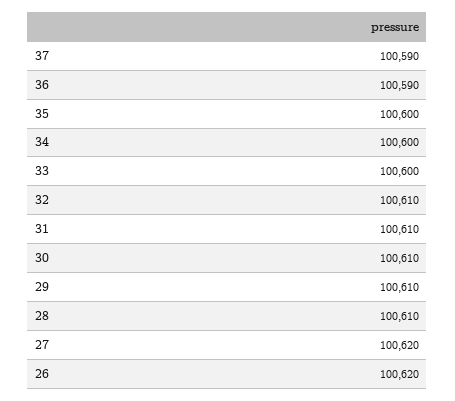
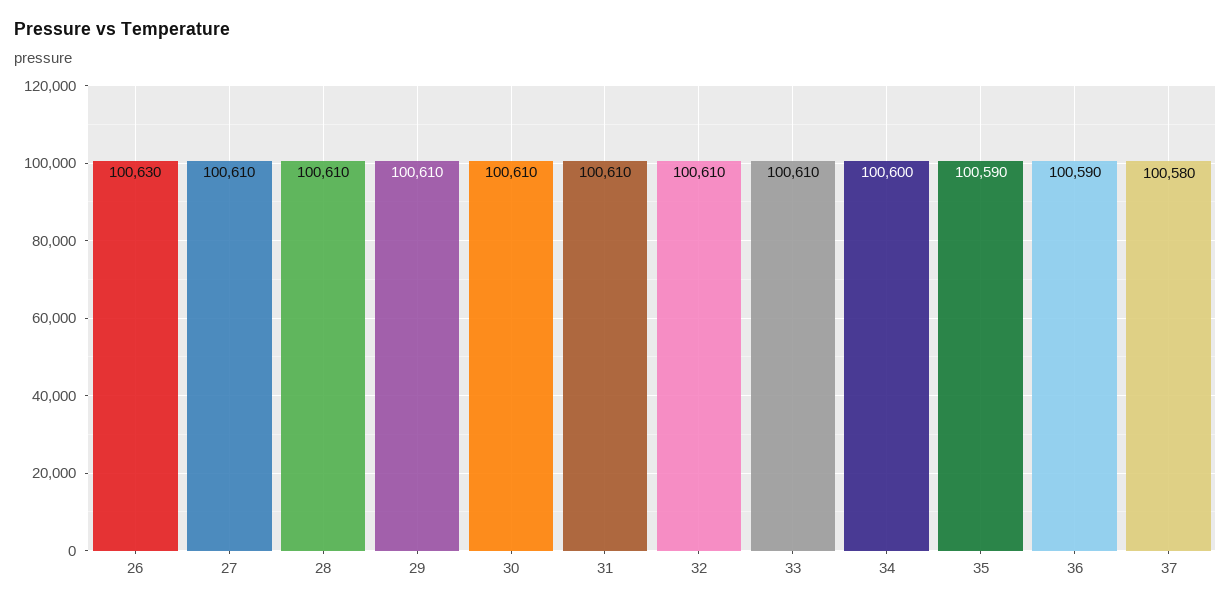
37: 100590 -> 100580
35: 100600 -> 100590
33: 100600 -> 100610
27: 100620 -> 100610
26: 100620 -> 100630

